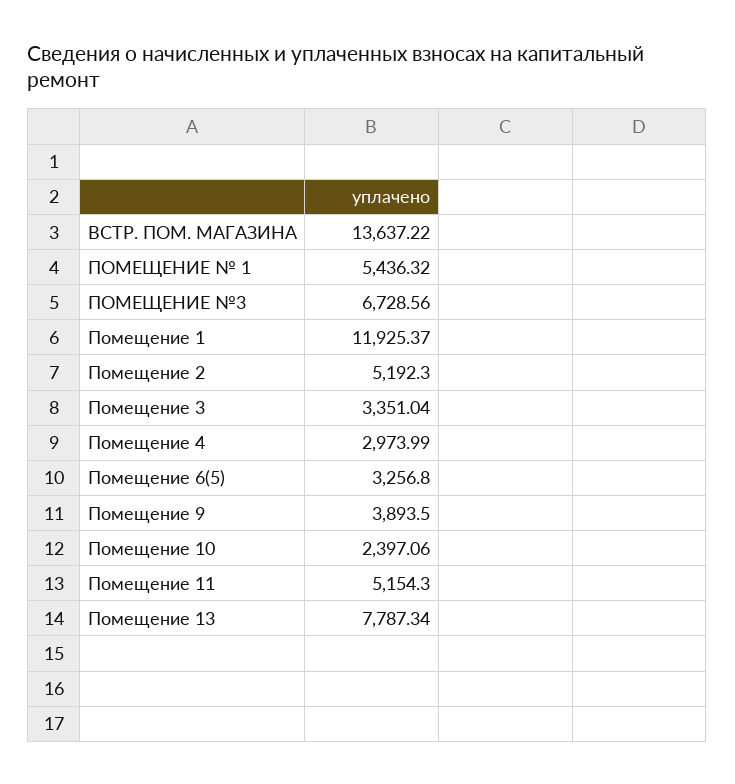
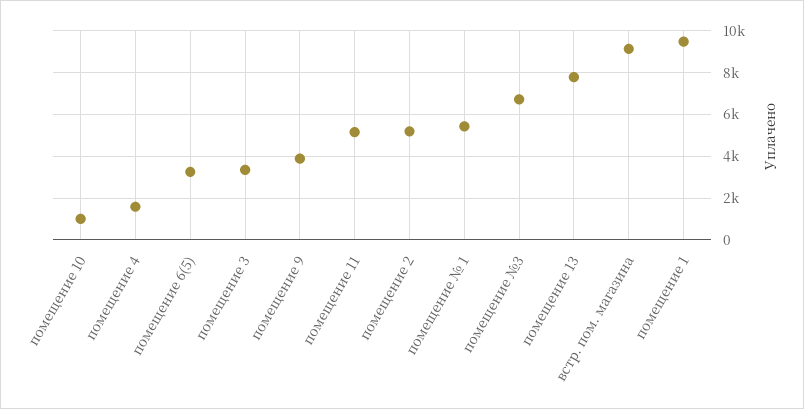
ВСТР. ПОМ. МАГАЗИНА: 13637.22 -> 9000
Помещение 1: 11925.37 -> 9500
Помещение 4: 2973.99 -> 1500
Помещение 10: 2397.06 -> 1000

